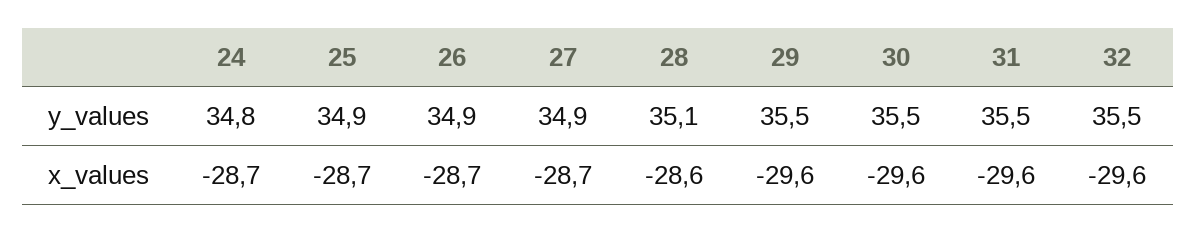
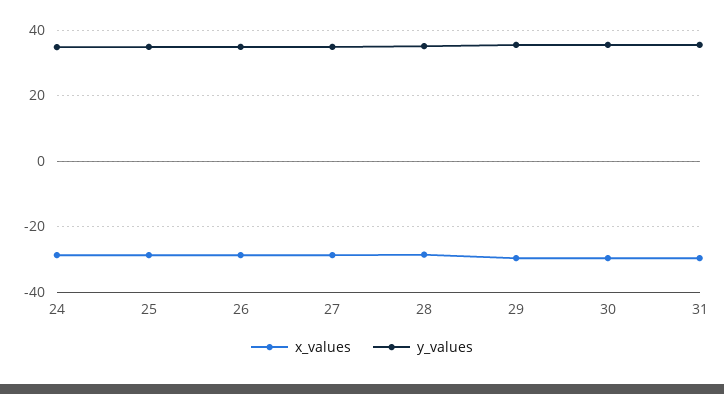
y_values, 32: 35.5 -> none
x_values, 32: -29.6 -> none

